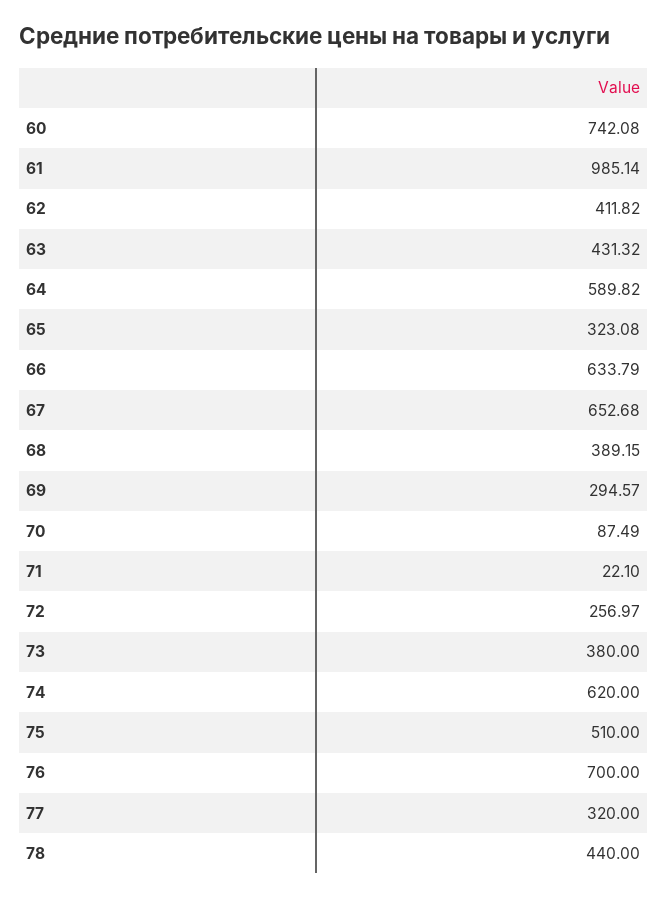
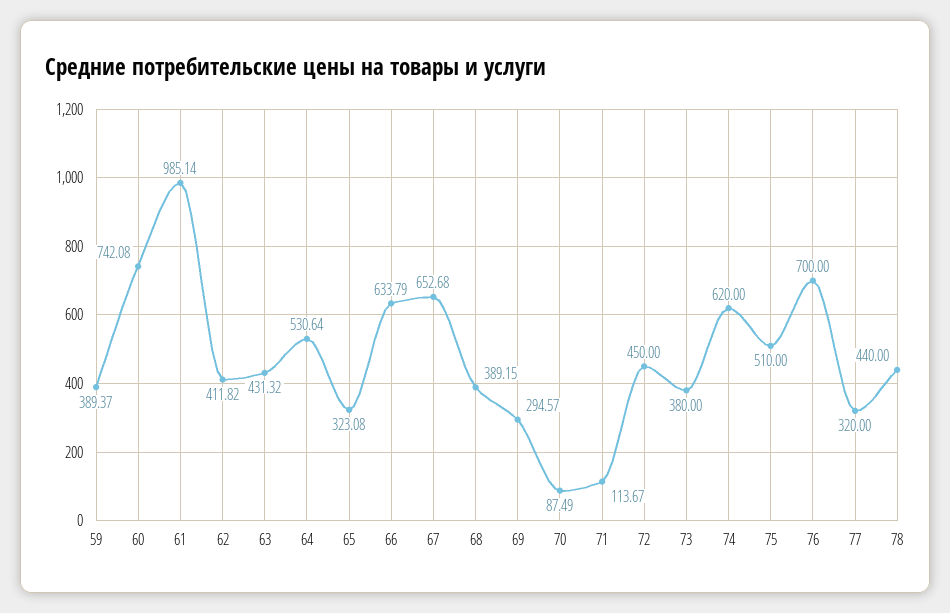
64: 589.82 -> 530.64
71: 22.1 -> 113.67
72: 256.97 -> 450
59: none -> 389.37

